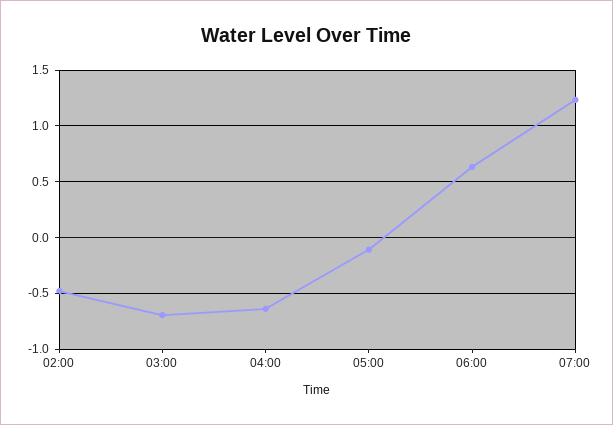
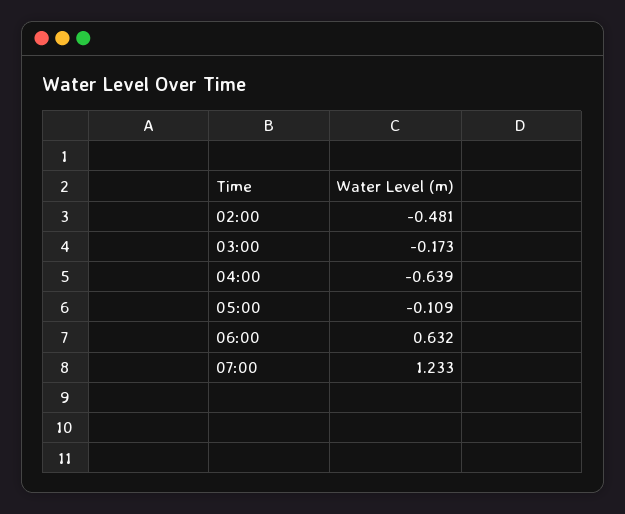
03:00: -0.7 -> -0.173

